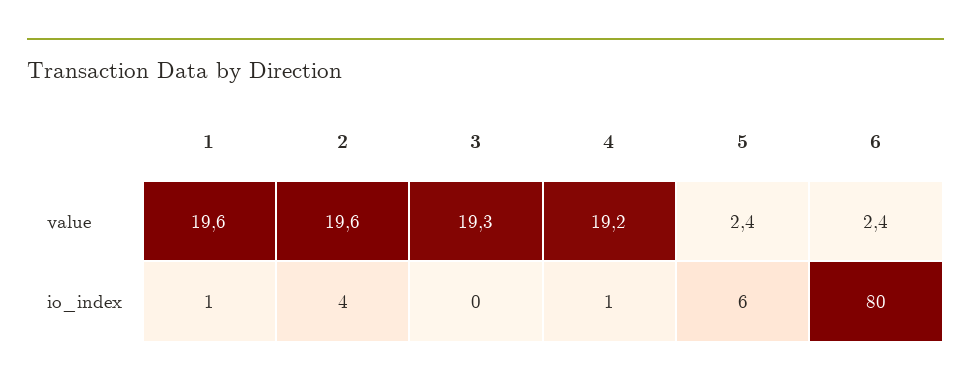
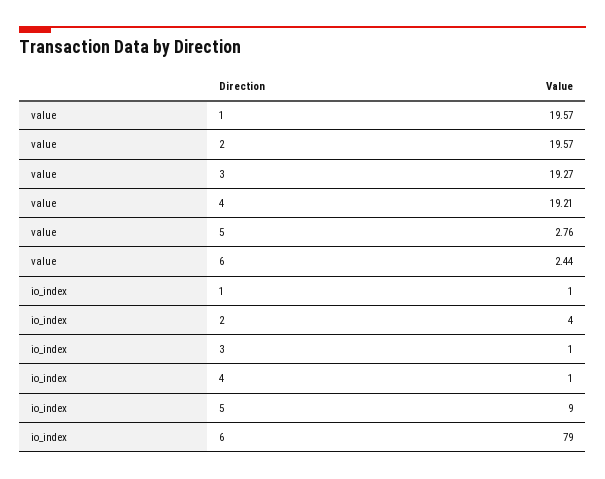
5, value: 2.4 -> 2.76
3, io_index: 0 -> 1
5, io_index: 6 -> 9
6, io_index: 80 -> 79

